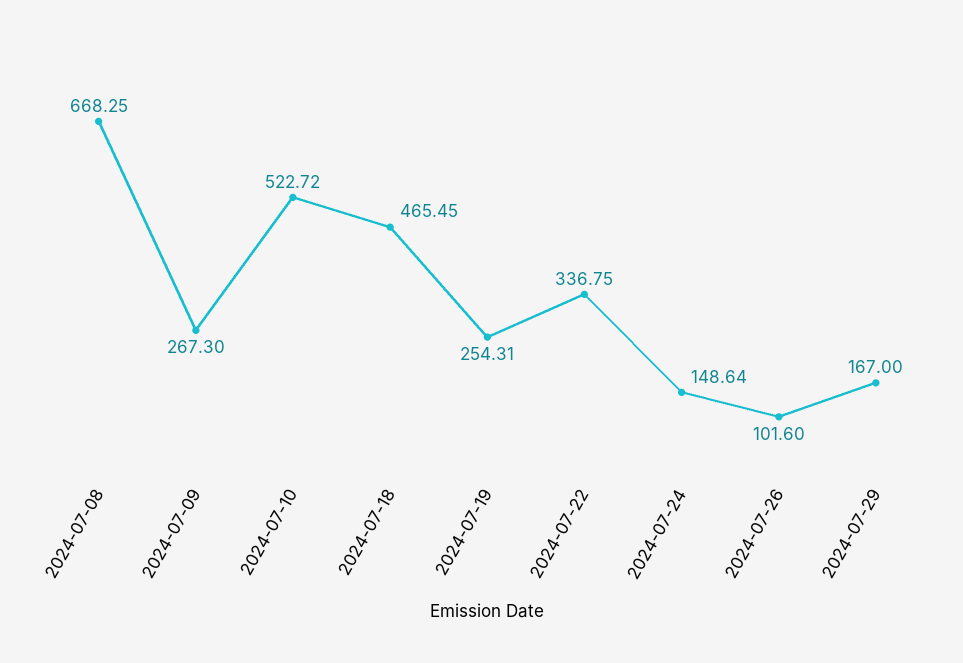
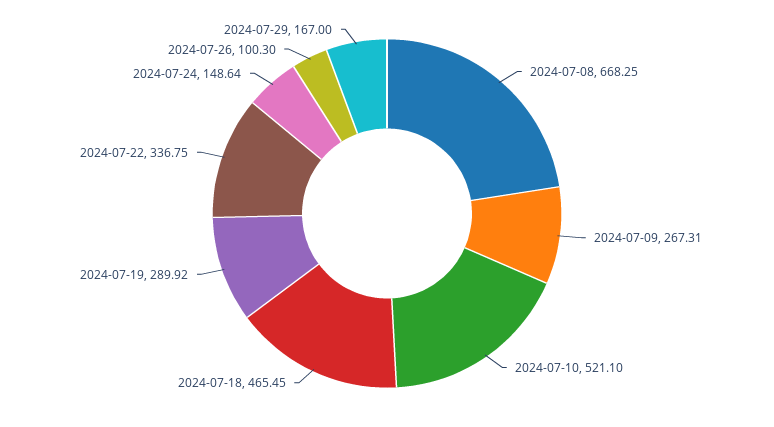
2024-07-09: 267.3 -> 267.31
2024-07-10: 522.72 -> 521.1
2024-07-19: 254.31 -> 289.92
2024-07-26: 101.6 -> 100.3

